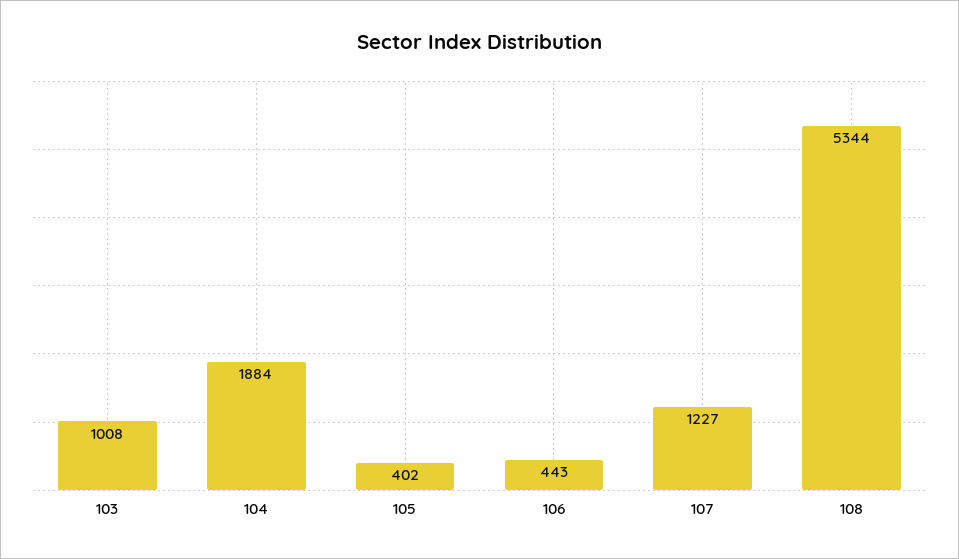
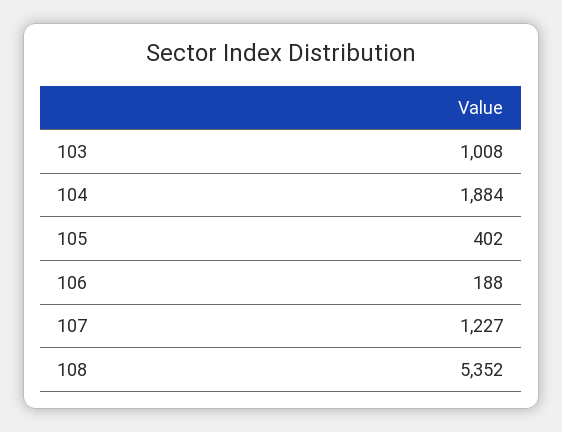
106: 443 -> 188
108: 5344 -> 5352

